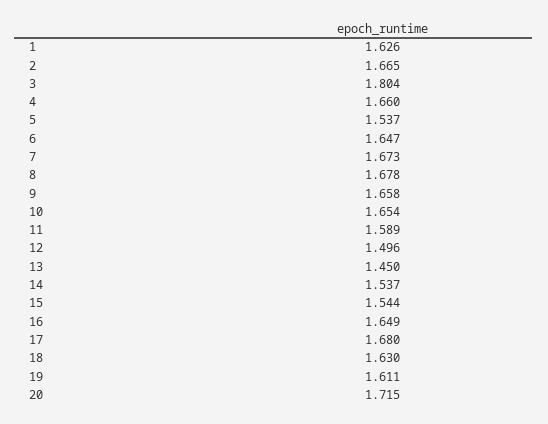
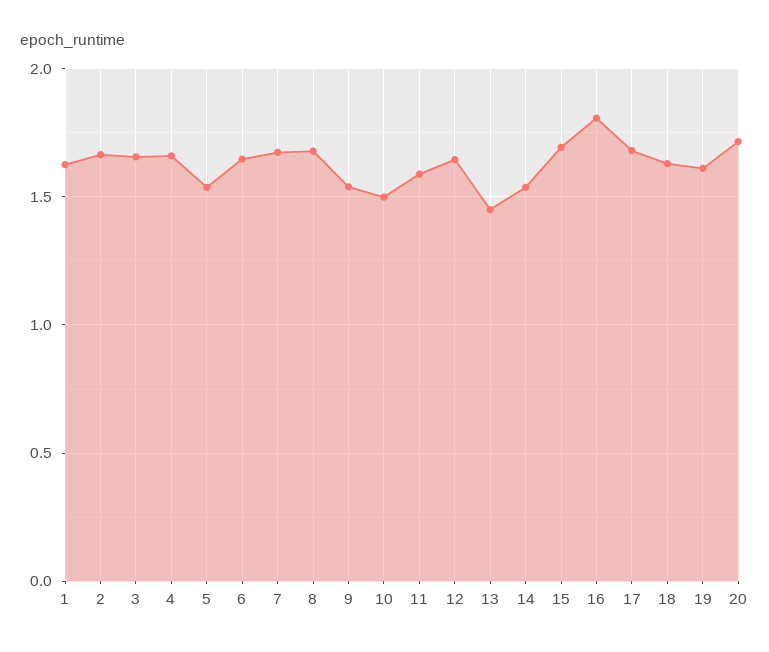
3: 1.804 -> 1.65
9: 1.658 -> 1.55
10: 1.654 -> 1.5
12: 1.496 -> 1.65
15: 1.544 -> 1.7
16: 1.649 -> 1.8

